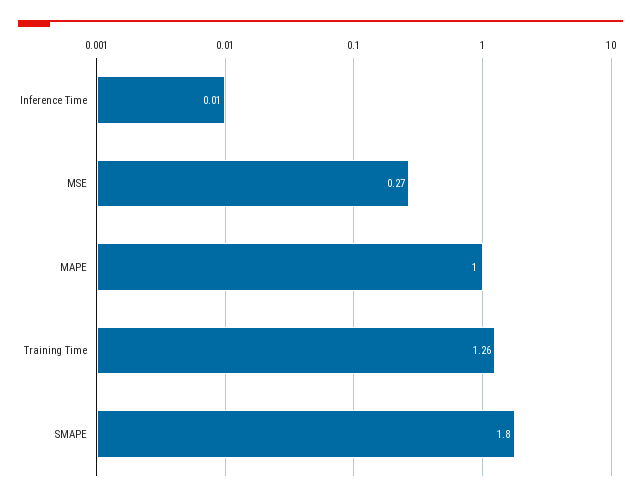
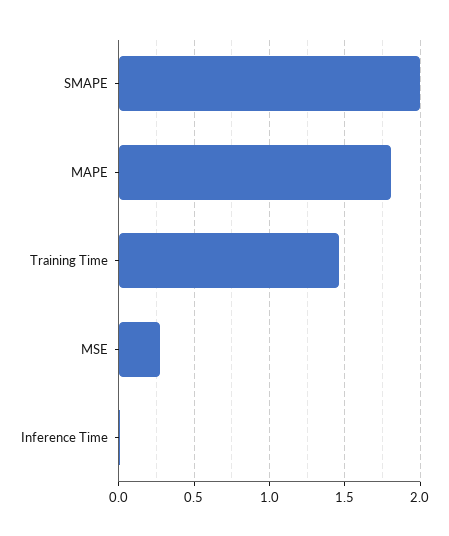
MAPE: 1 -> 1.8
Training Time: 1.26 -> 1.45
SMAPE: 1.8 -> 2

